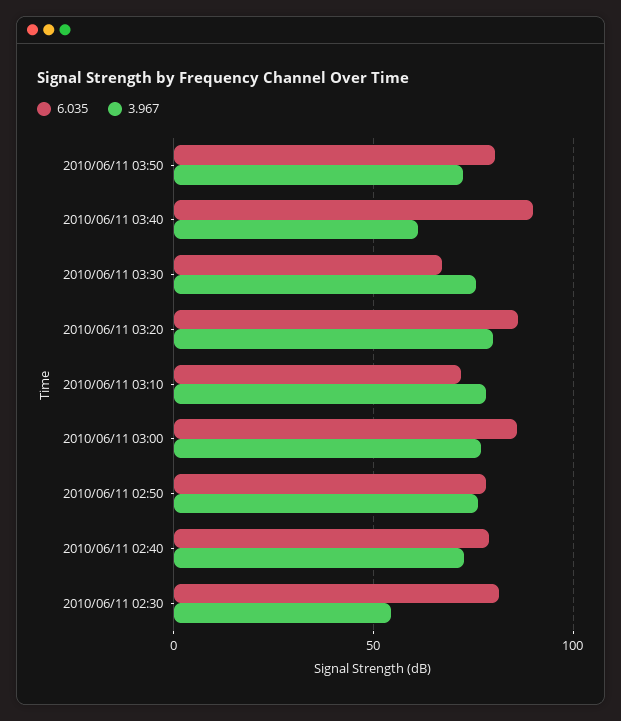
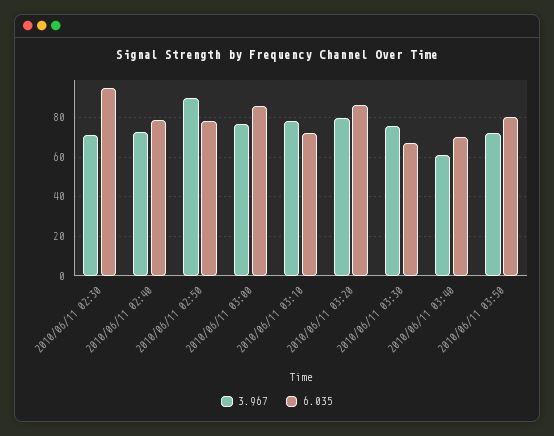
6.035, 2010/06/11 03:40: 90 -> 70
3.967, 2010/06/11 02:50: 75 -> 90
6.035, 2010/06/11 02:30: 80 -> 95
3.967, 2010/06/11 02:30: 55 -> 70

